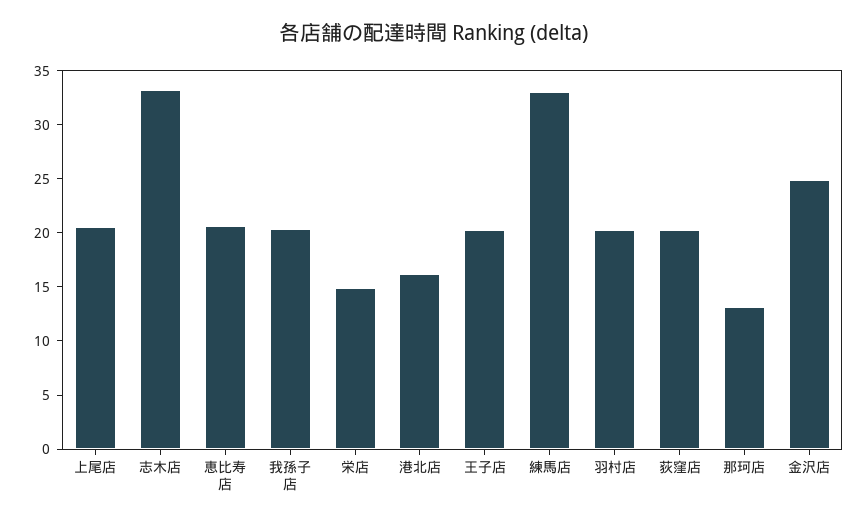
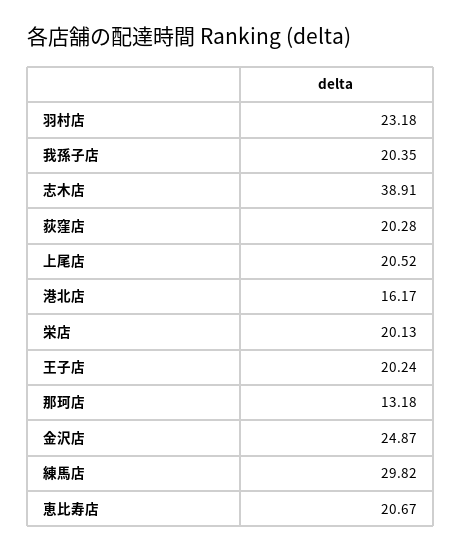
志木店: 33 -> 38.91
栄店: 15 -> 20.13
練馬店: 33 -> 29.82
羽村店: 20 -> 23.18

